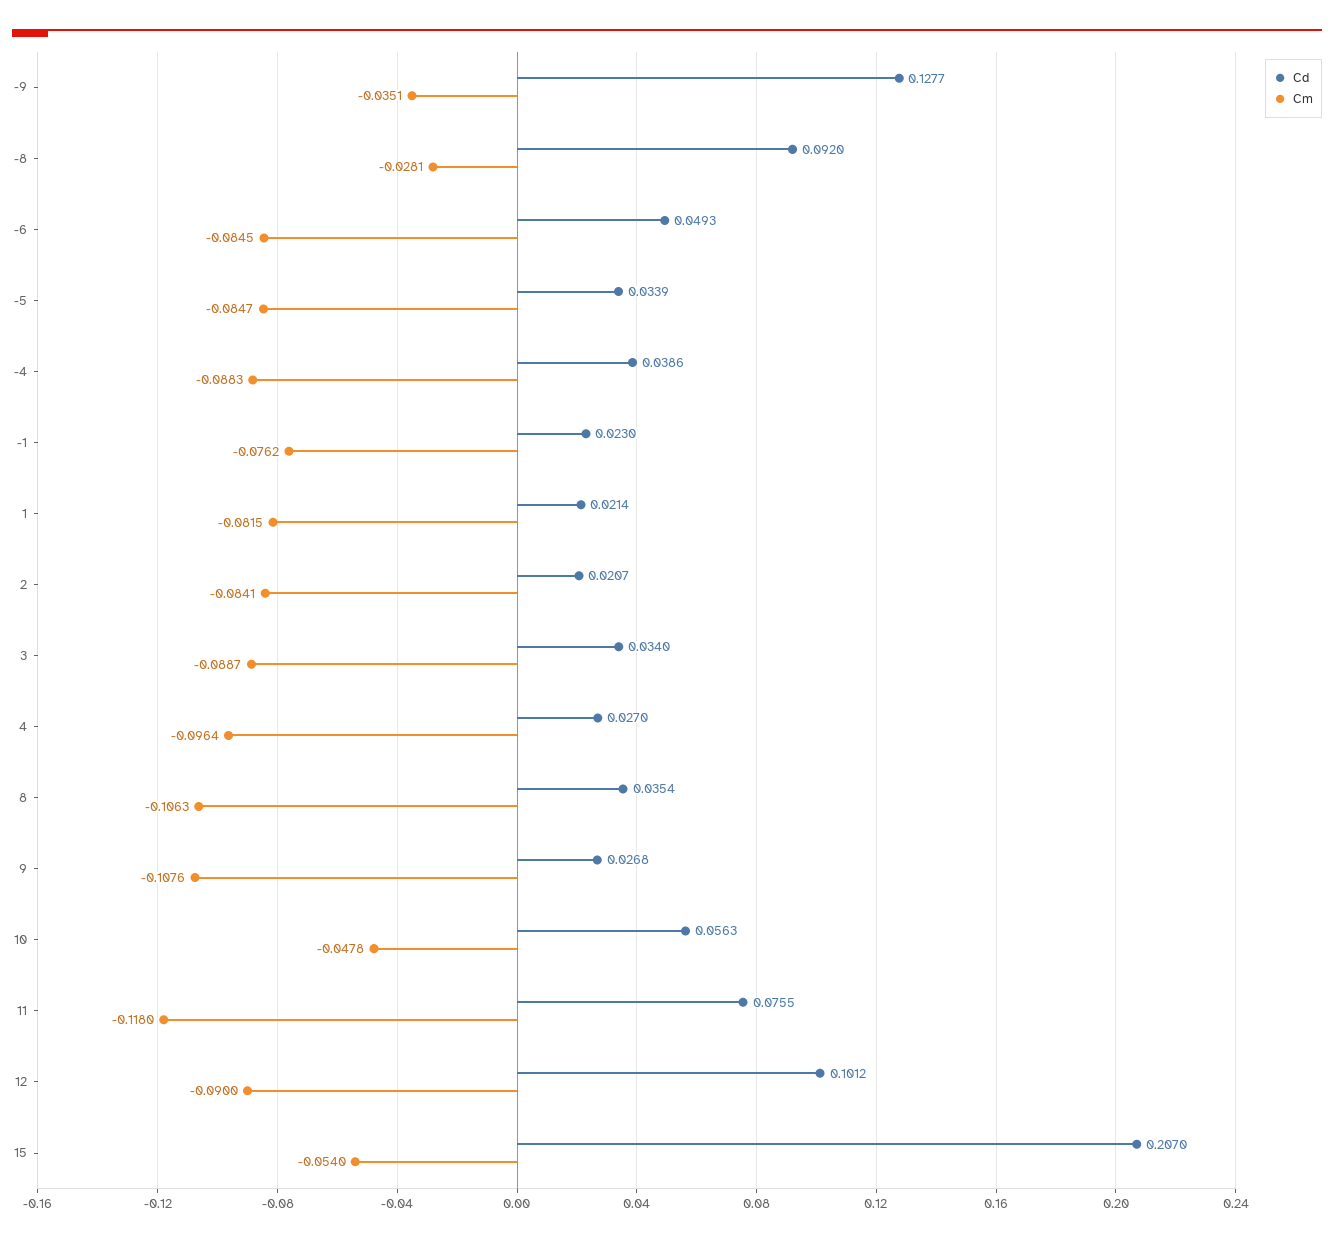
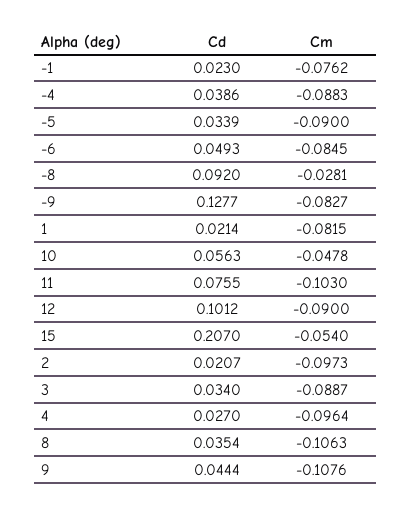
Cm, -9: -0.0351 -> -0.0827
Cm, -5: -0.0847 -> -0.09
Cm, 2: -0.0841 -> -0.0973
Cd, 9: 0.0268 -> 0.0444
Cm, 11: -0.118 -> -0.103

